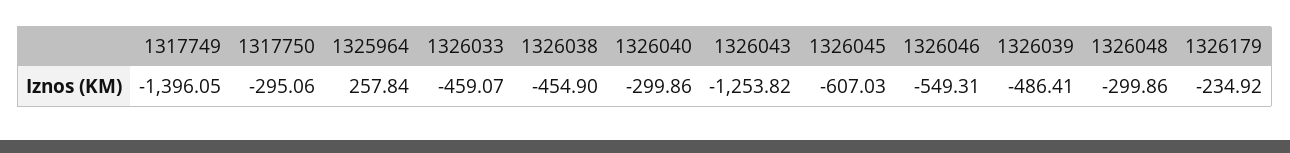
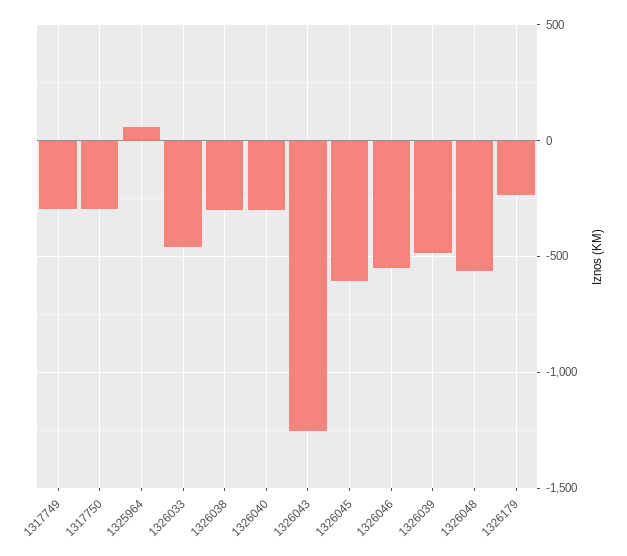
1317749: -1396.05 -> -300
1325964: 257.84 -> 50
1326038: -454.9 -> -300
1326048: -299.86 -> -550

